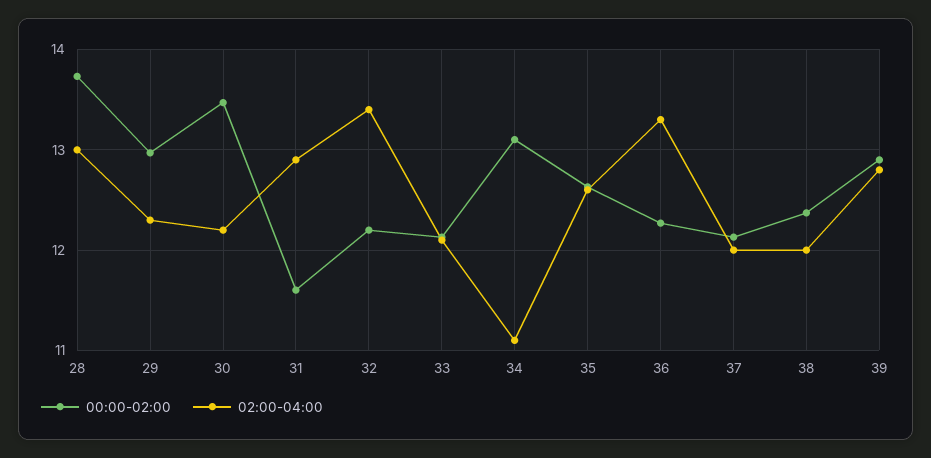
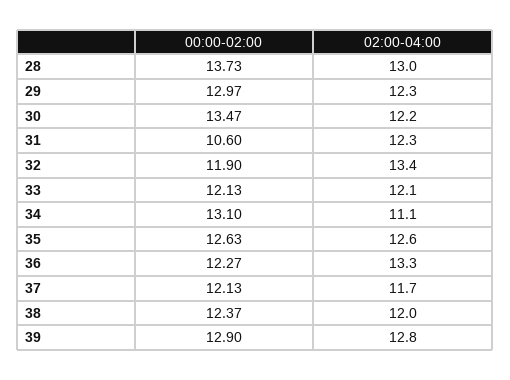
00:00-02:00, 31: 11.6 -> 10.6
02:00-04:00, 31: 12.9 -> 12.3
00:00-02:00, 32: 12.2 -> 11.9
02:00-04:00, 37: 12 -> 11.7

